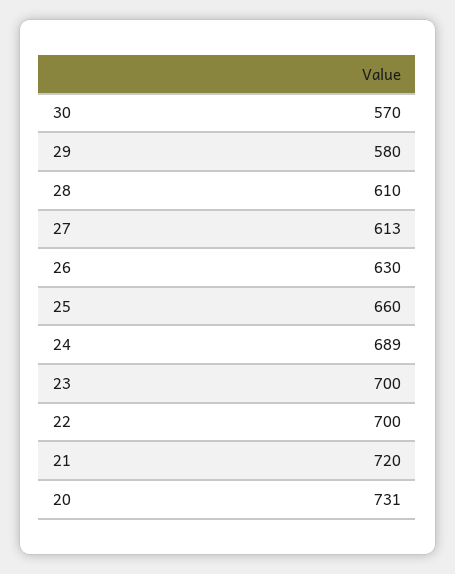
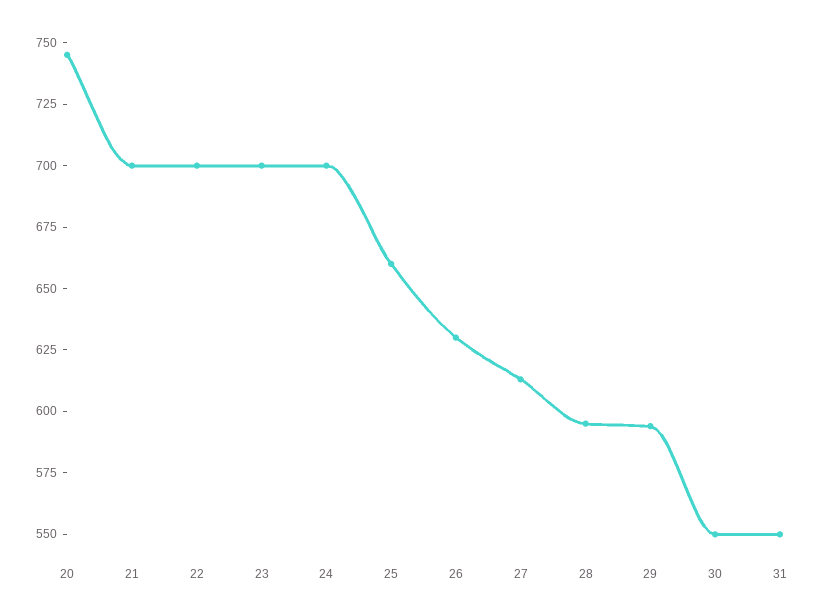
30: 570 -> 550
29: 580 -> 595
28: 610 -> 595
24: 689 -> 700
21: 720 -> 700
20: 731 -> 745
31: none -> 550

